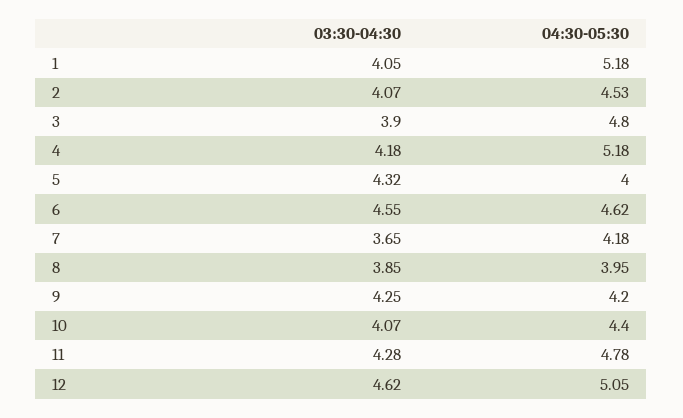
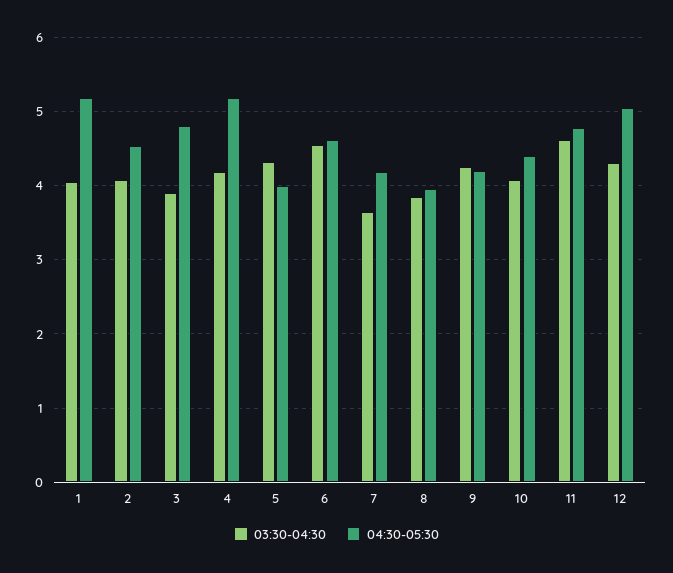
03:30-04:30, 11: 4.28 -> 4.6
03:30-04:30, 12: 4.62 -> 4.3

